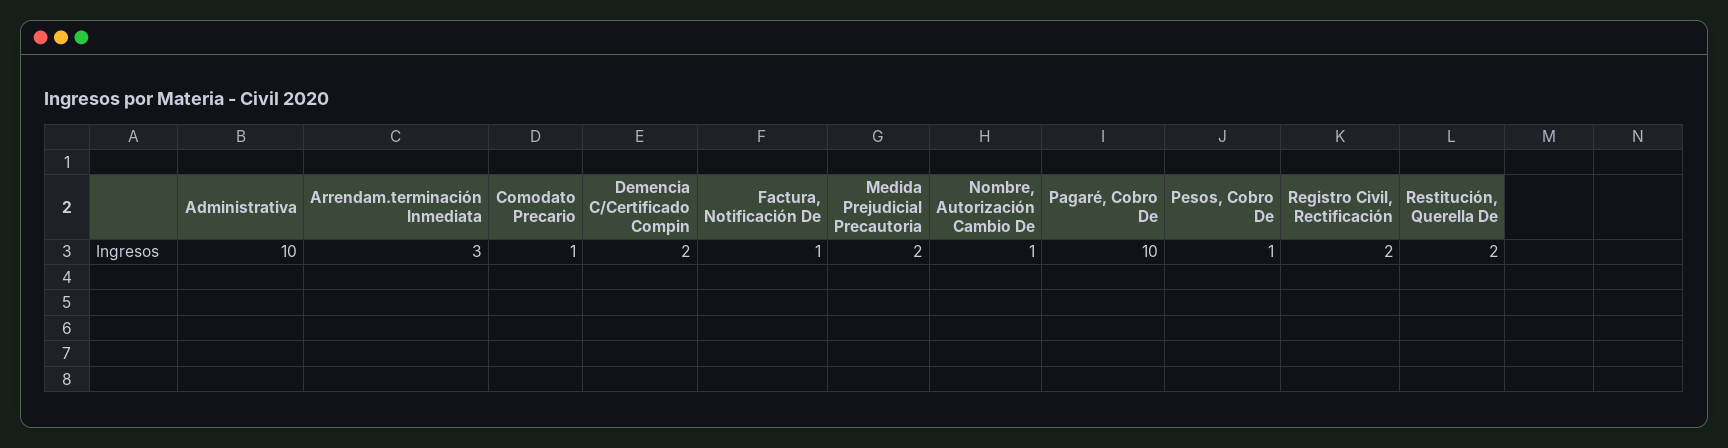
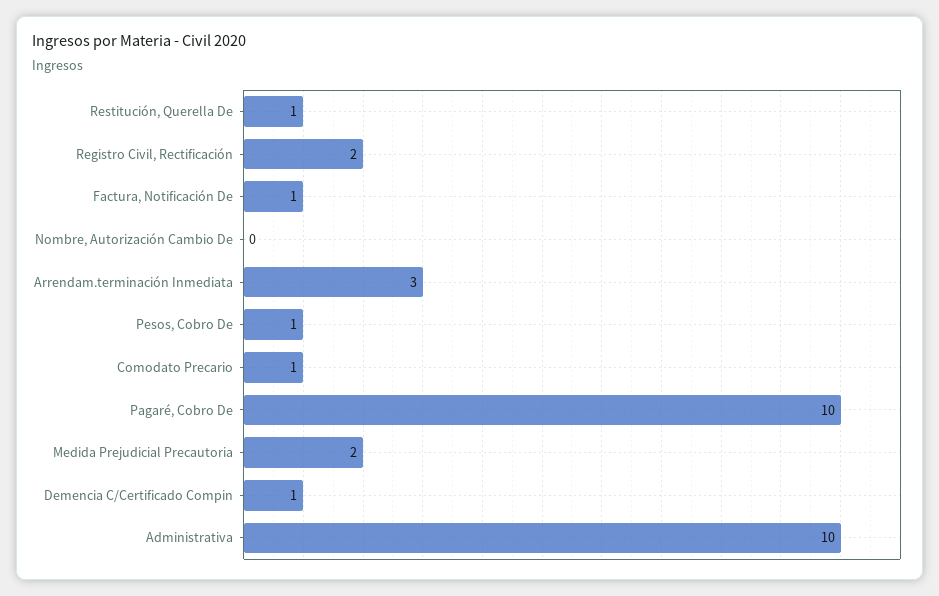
Demencia C/Certificado Compin: 2 -> 1
Nombre, Autorización Cambio De: 1 -> 0
Restitución, Querella De: 2 -> 1

